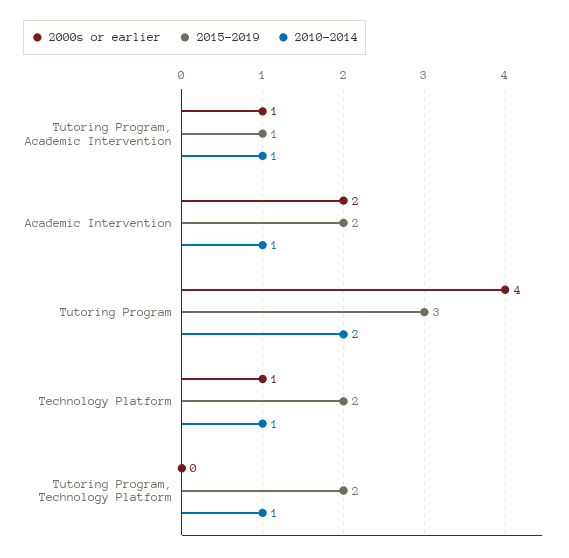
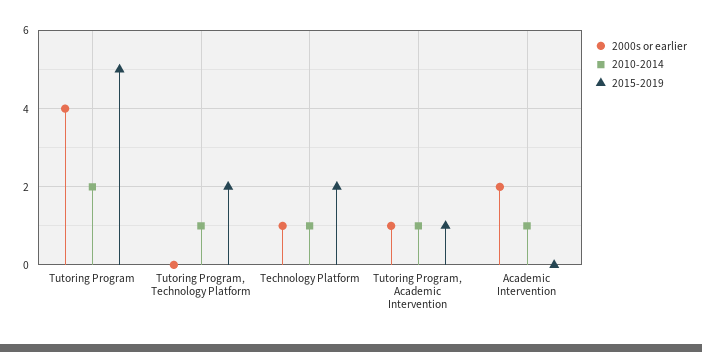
2015-2019, Academic Intervention: 2 -> 0
2015-2019, Tutoring Program: 3 -> 5

